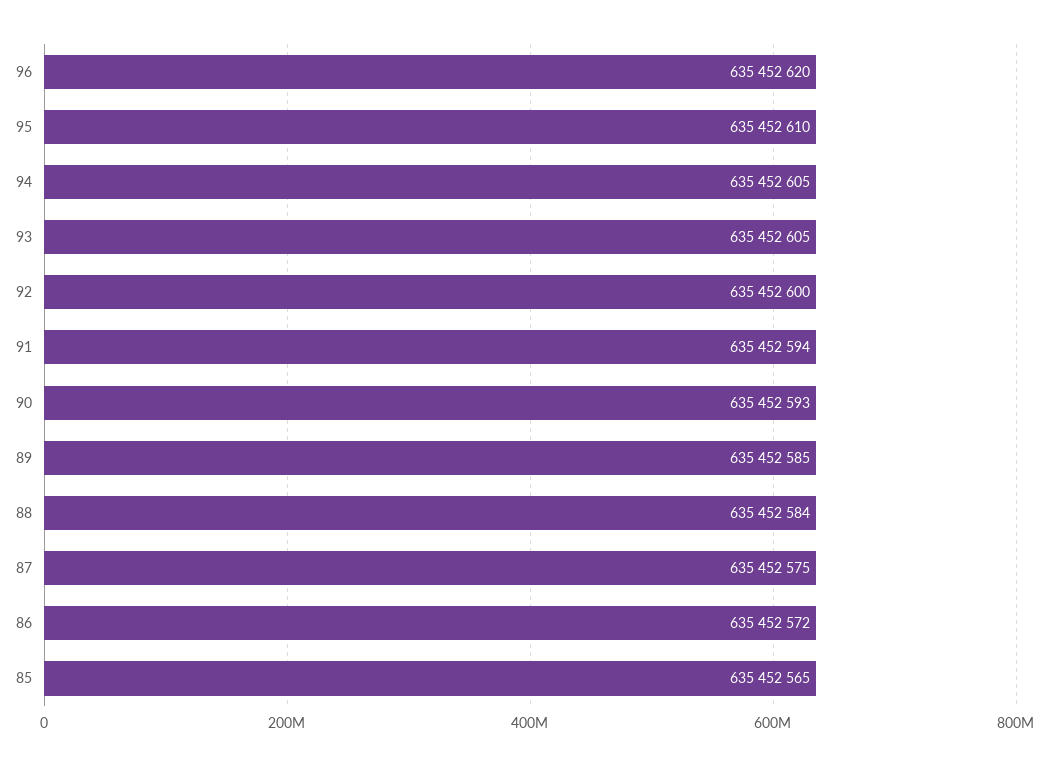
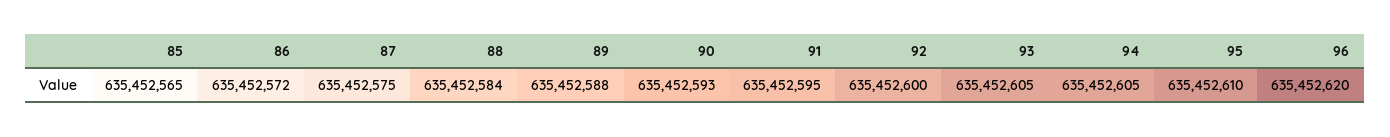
91: 635452594 -> 635452595
89: 635452585 -> 635452588

